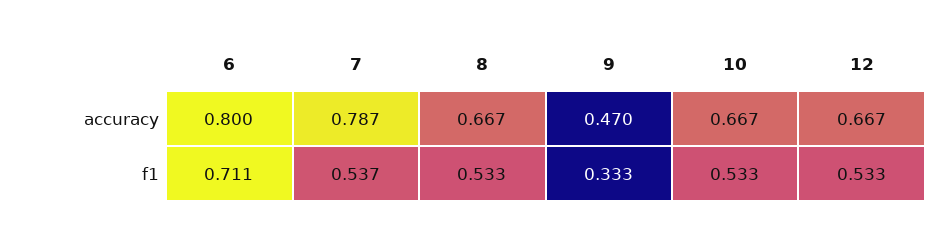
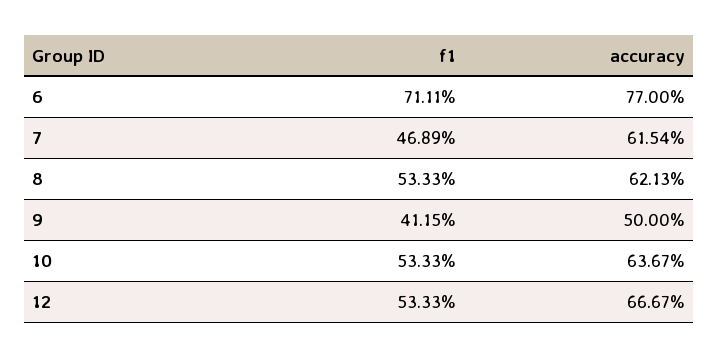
6, accuracy: 0.8 -> 0.77
7, accuracy: 0.787 -> 0.6154
8, accuracy: 0.667 -> 0.6213
9, accuracy: 0.47 -> 0.5
10, accuracy: 0.667 -> 0.6367
7, f1: 0.537 -> 0.4689
9, f1: 0.333 -> 0.4115

